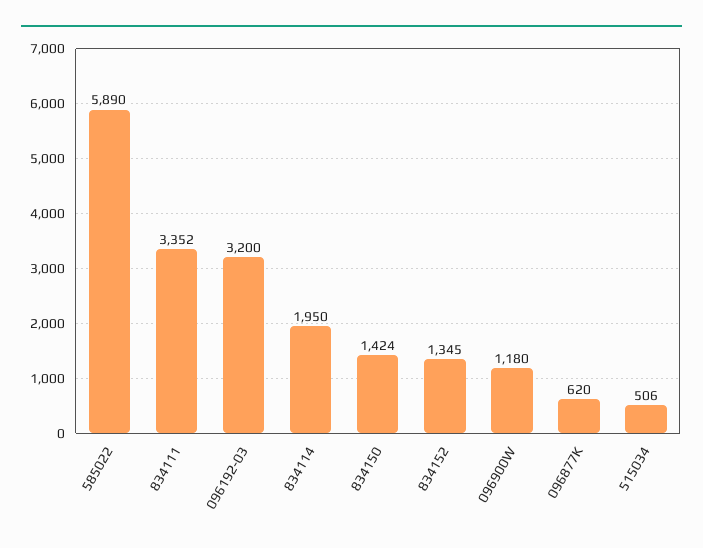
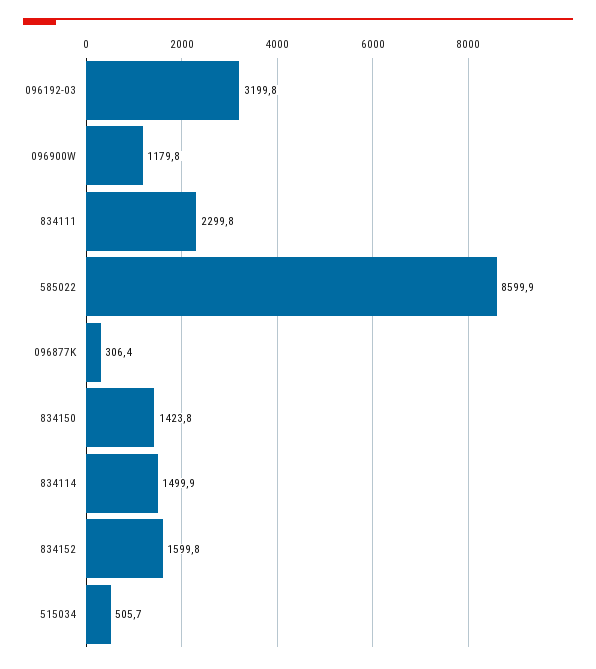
585022: 5890 -> 8599.9
834111: 3352 -> 2299.8
834114: 1950 -> 1499.9
834152: 1345 -> 1599.8
096877K: 620 -> 306.4

